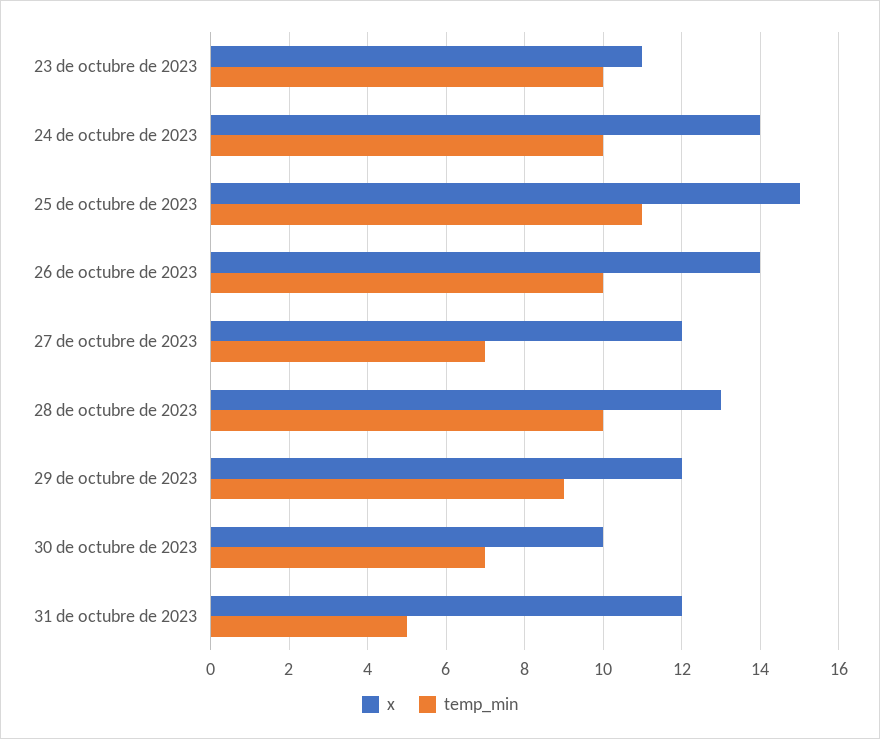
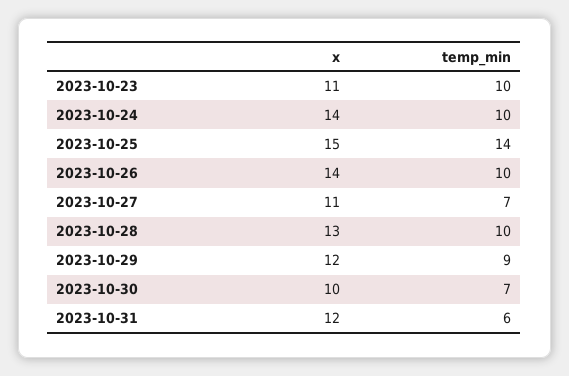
temp_min, 25 de octubre de 2023: 11 -> 14
x, 27 de octubre de 2023: 12 -> 11
temp_min, 31 de octubre de 2023: 5 -> 6

